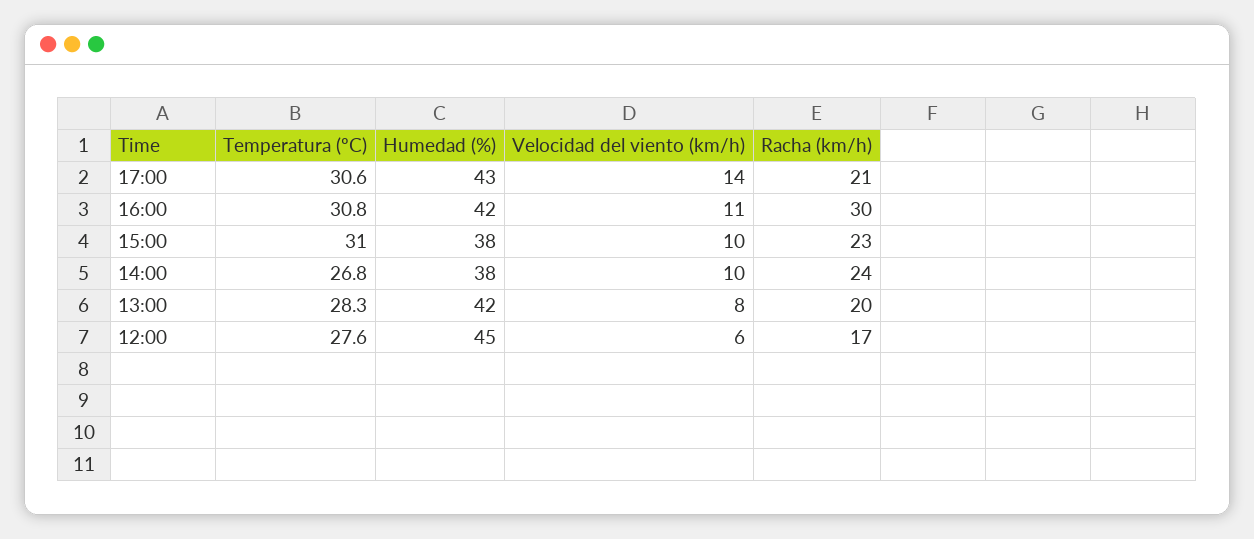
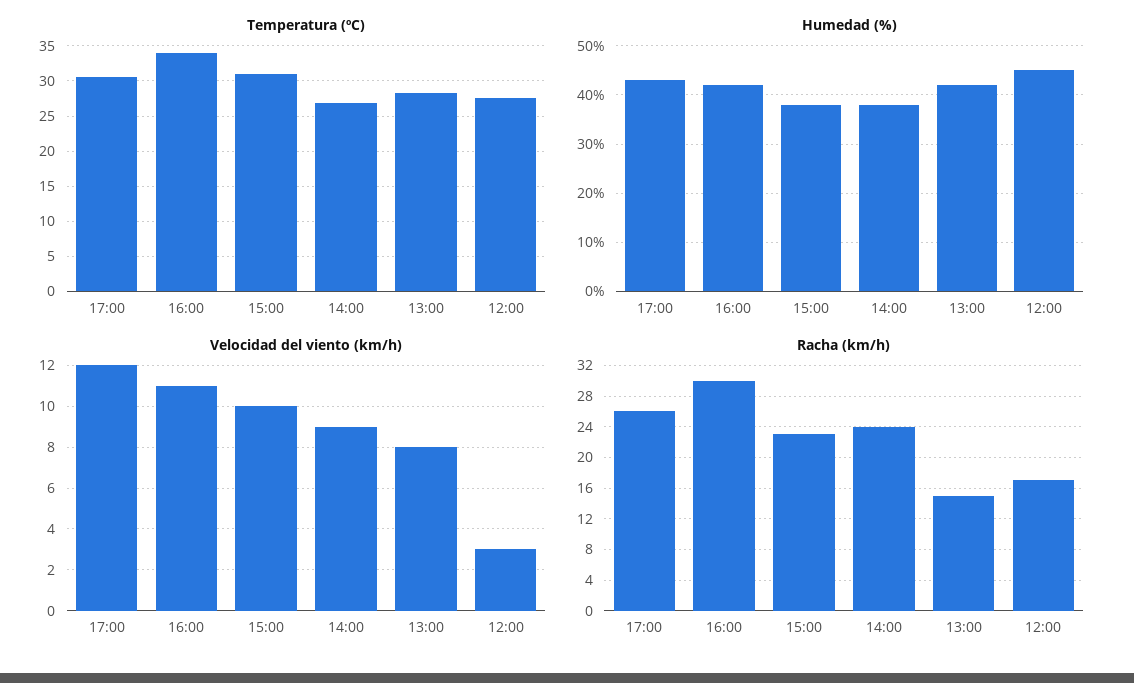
Velocidad del viento (km/h), 17:00: 14 -> 12
Racha (km/h), 17:00: 21 -> 26
Temperatura (ºC), 16:00: 30.8 -> 34
Velocidad del viento (km/h), 14:00: 10 -> 9
Racha (km/h), 13:00: 20 -> 15
Velocidad del viento (km/h), 12:00: 6 -> 3

